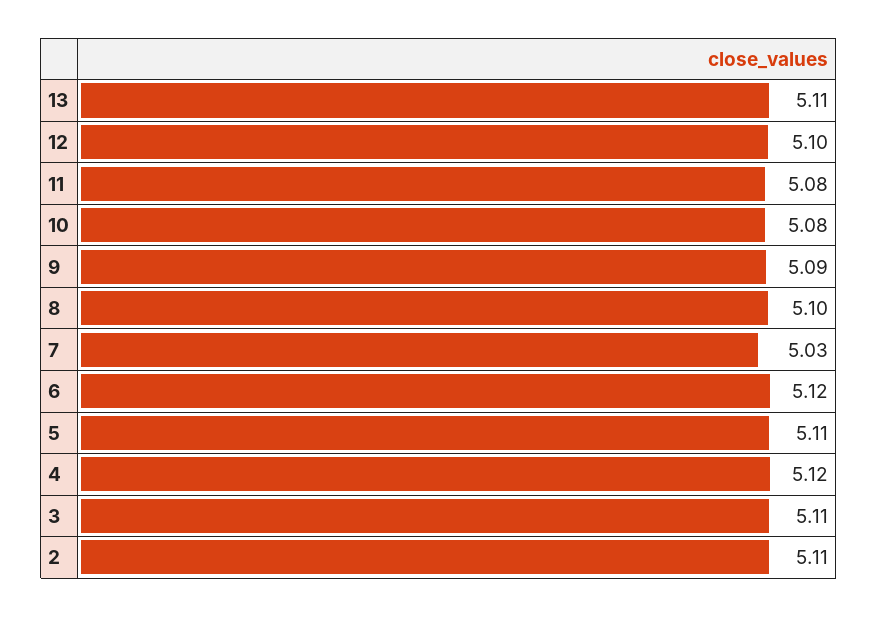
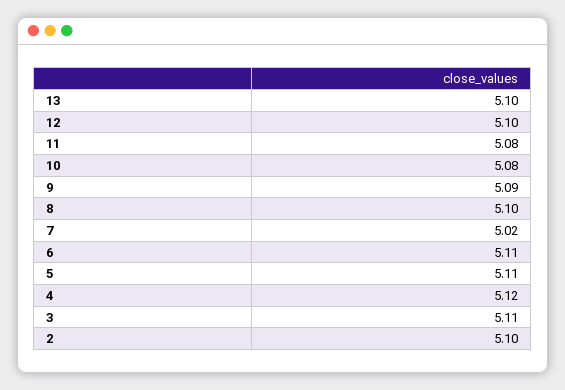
13: 5.11 -> 5.1
7: 5.03 -> 5.02
6: 5.12 -> 5.11
2: 5.11 -> 5.1

